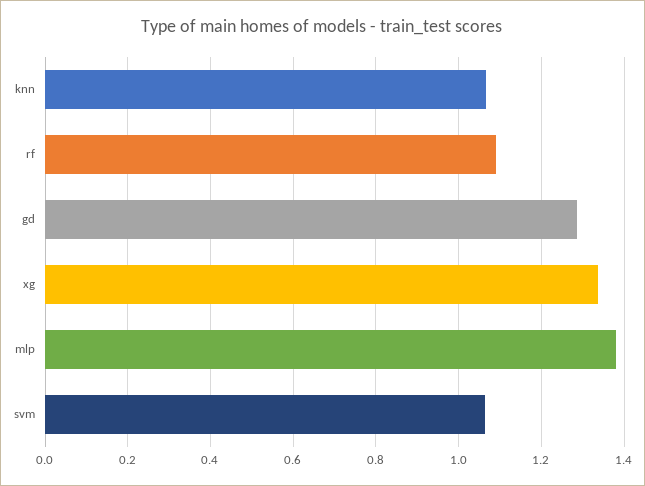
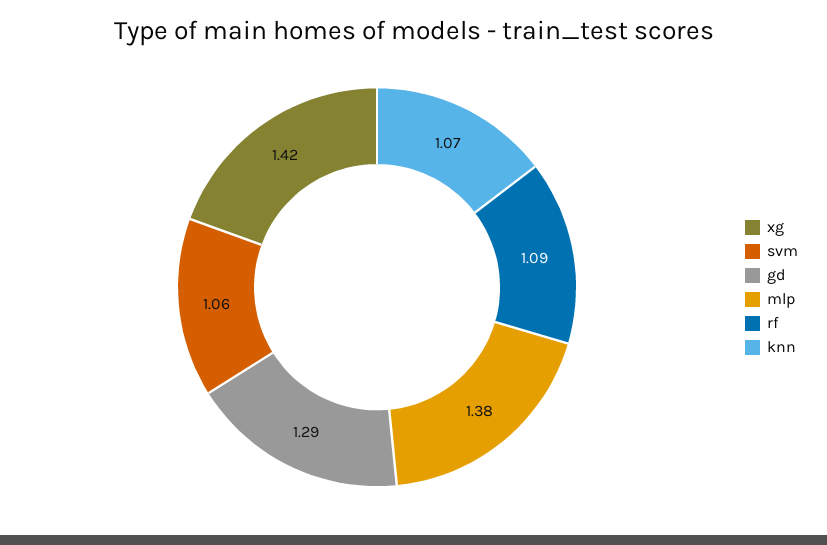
xg: 1.34 -> 1.42

